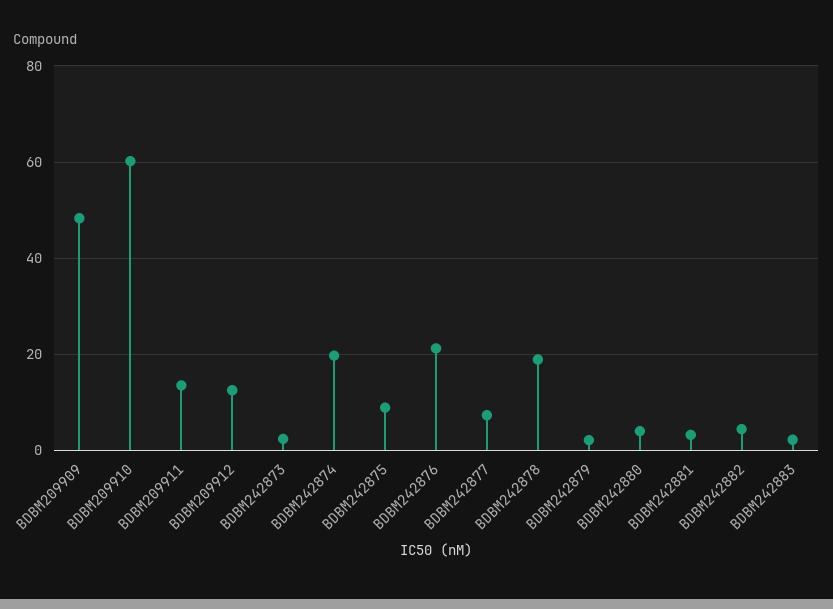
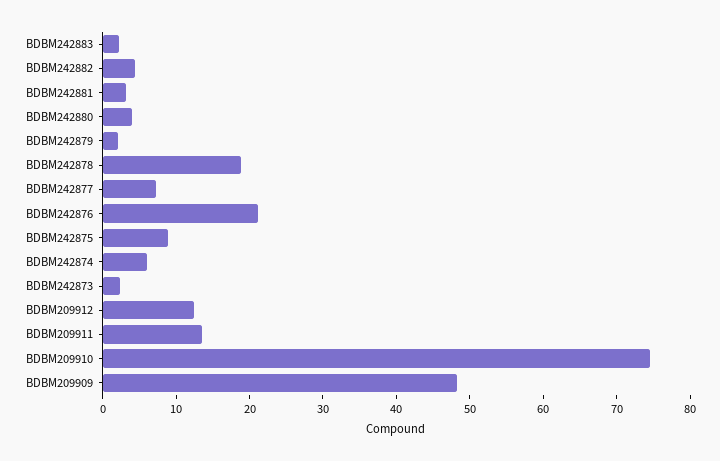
BDBM209910: 60 -> 74
BDBM242874: 20 -> 6

